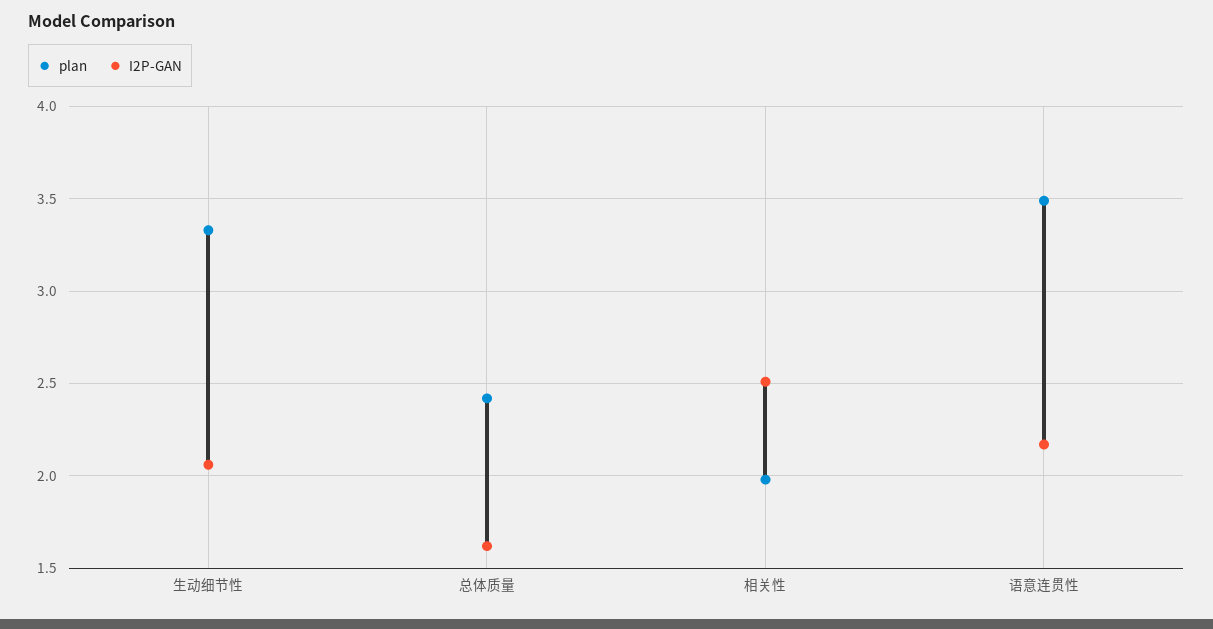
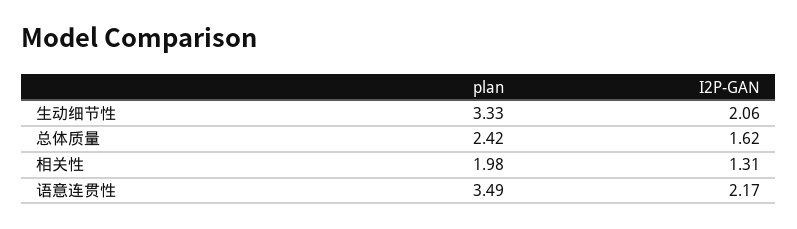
I2P-GAN, 相关性: 2.5 -> 1.31

